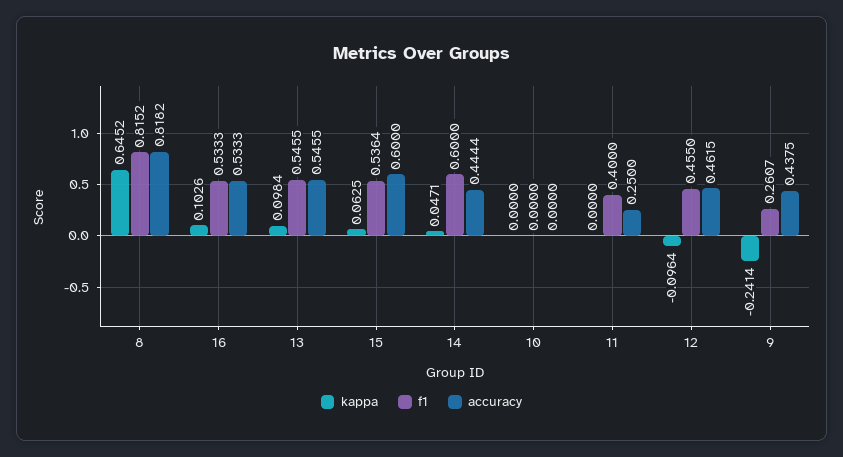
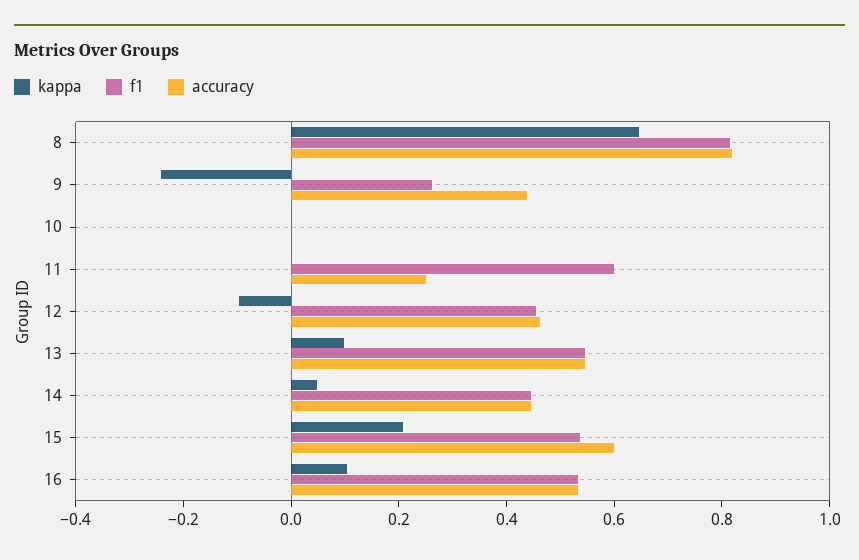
kappa, 15: 0.0625 -> 0.2
f1, 14: 0.6 -> 0.45
f1, 11: 0.4 -> 0.6

